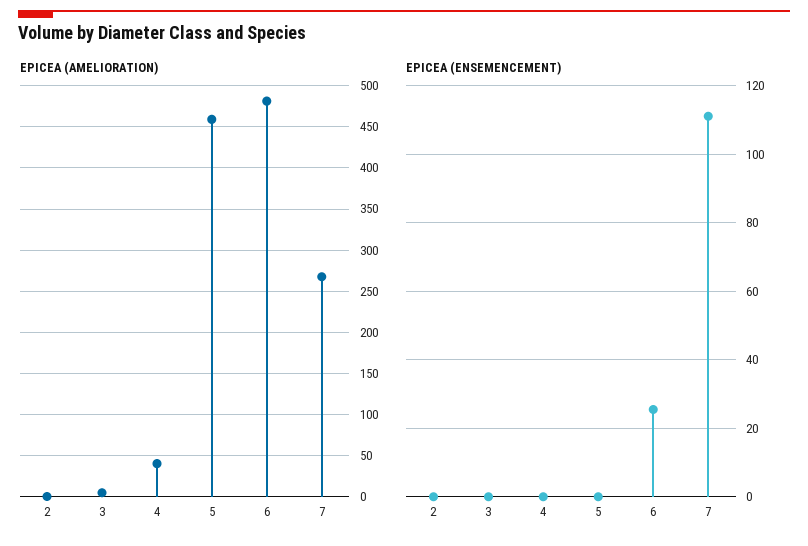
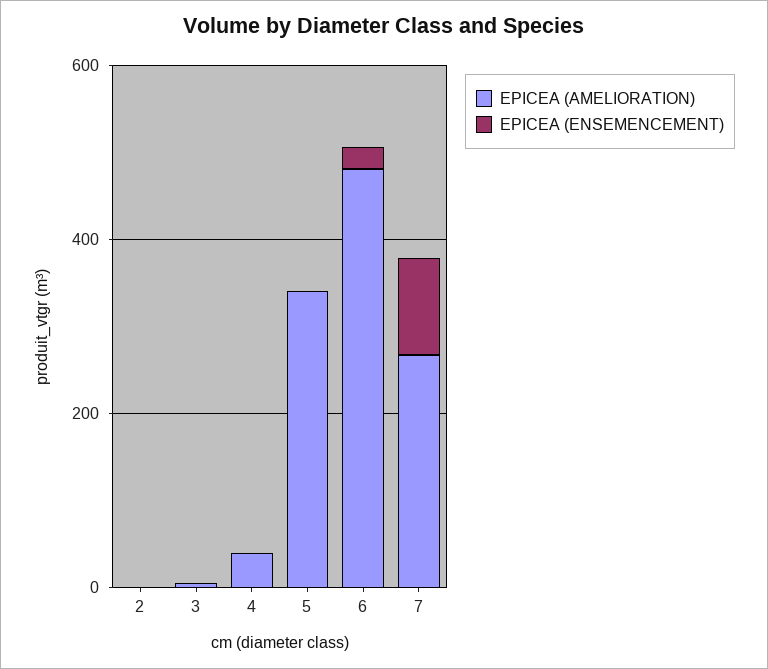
EPICEA (AMELIORATION), 5: 460 -> 350

